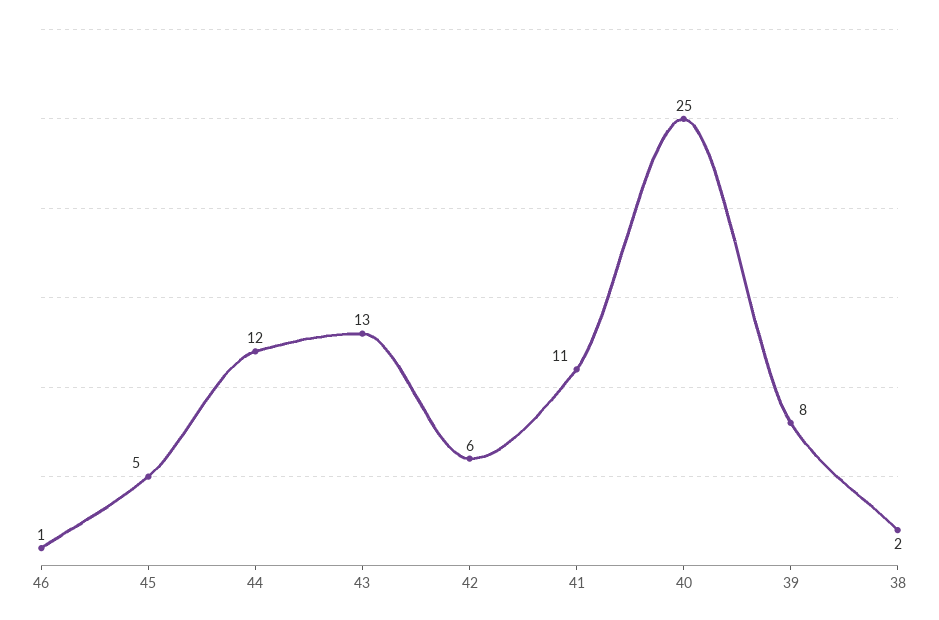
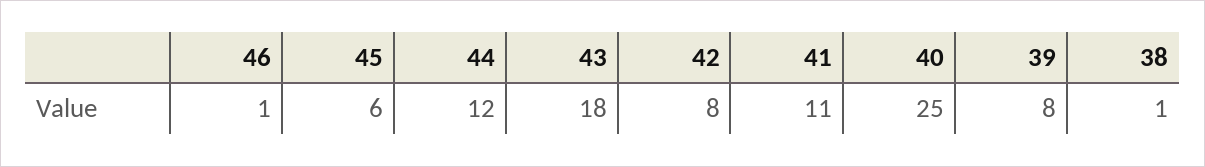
45: 5 -> 6
43: 13 -> 18
42: 6 -> 8
38: 2 -> 1

